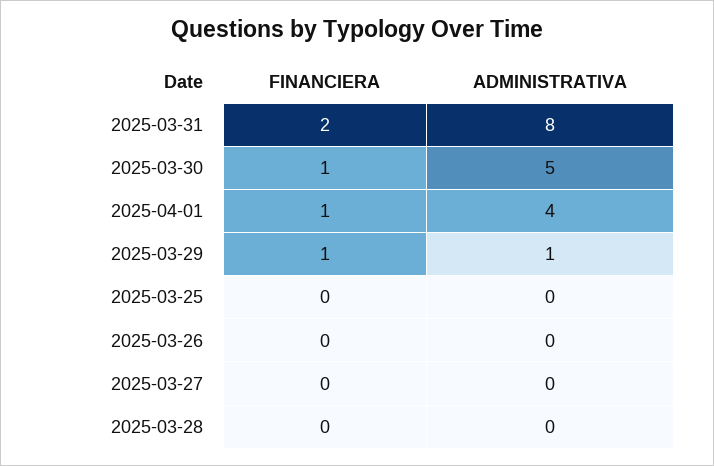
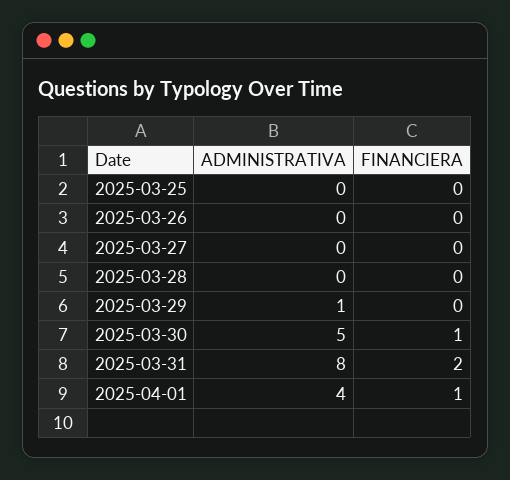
FINANCIERA, 2025-03-29: 1 -> 0

